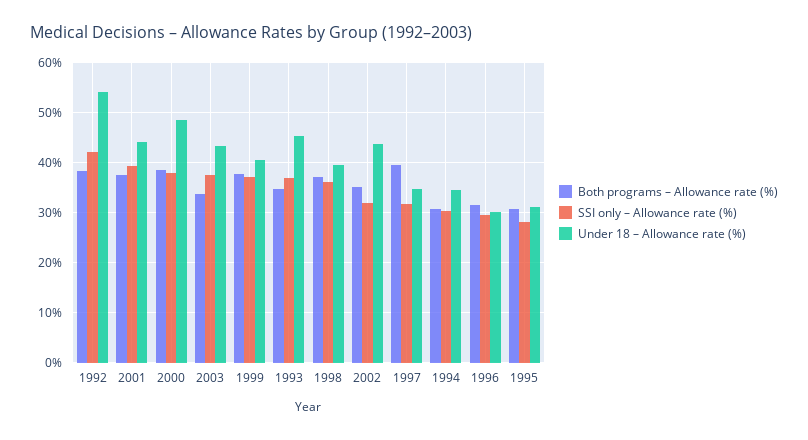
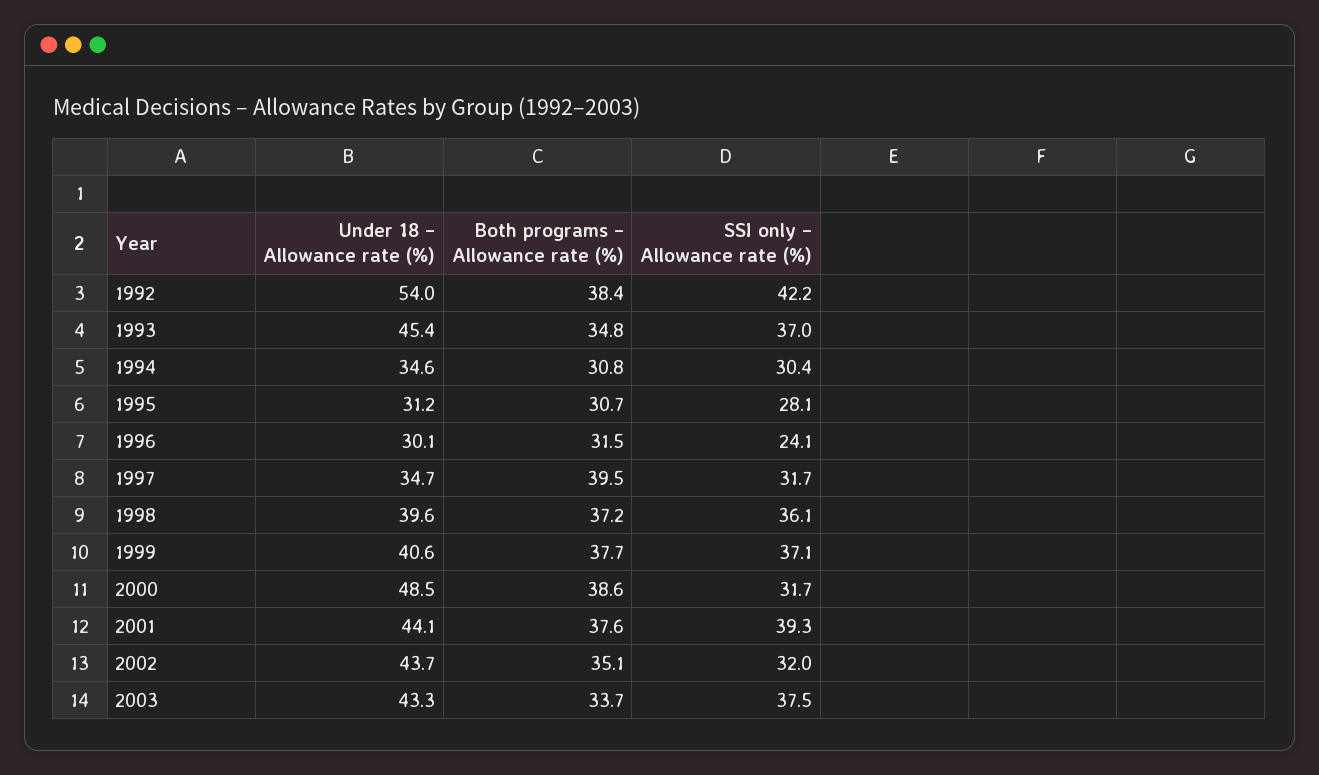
SSI only – Allowance rate (%), 2000: 38 -> 31.7
SSI only – Allowance rate (%), 1996: 30 -> 24.1

